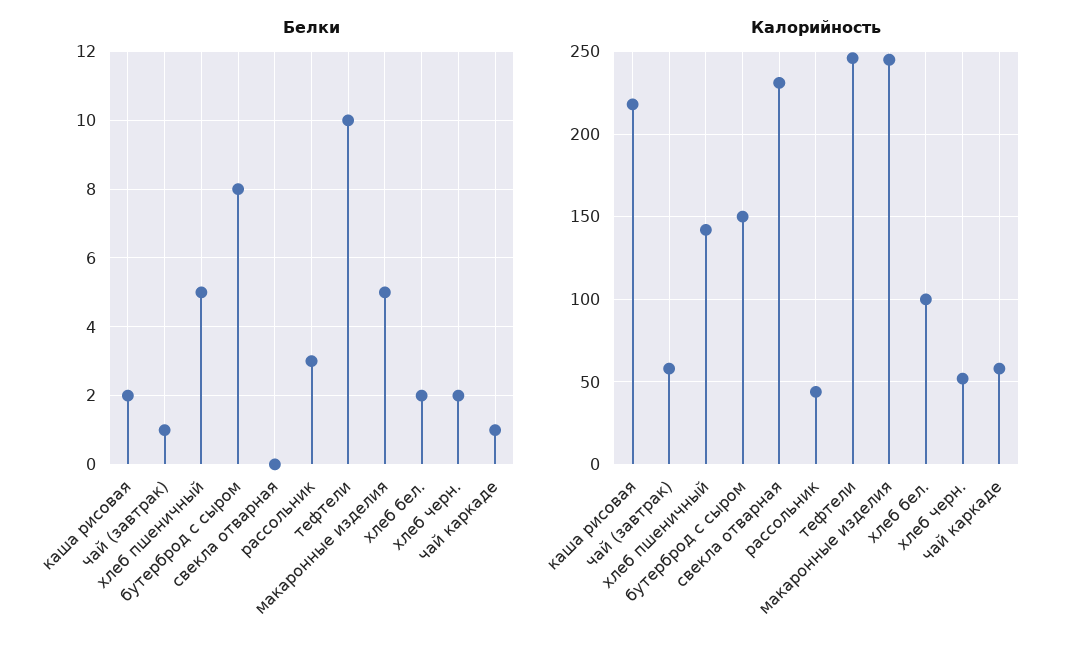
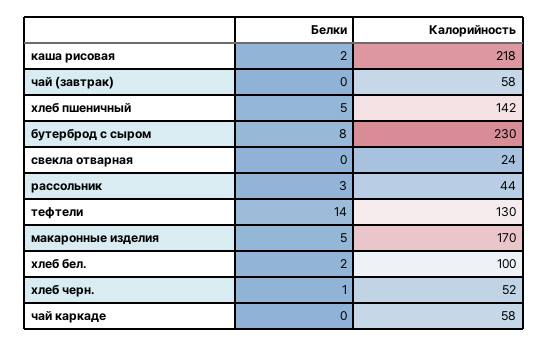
Белки, чай (завтрак): 1 -> 0
Белки, тефтели: 10 -> 14
Белки, хлеб черн.: 2 -> 1
Белки, чай каркаде: 1 -> 0
Калорийность, бутерброд с сыром: 150 -> 230
Калорийность, свекла отварная: 230 -> 24
Калорийность, тефтели: 245 -> 130
Калорийность, макаронные изделия: 245 -> 170

